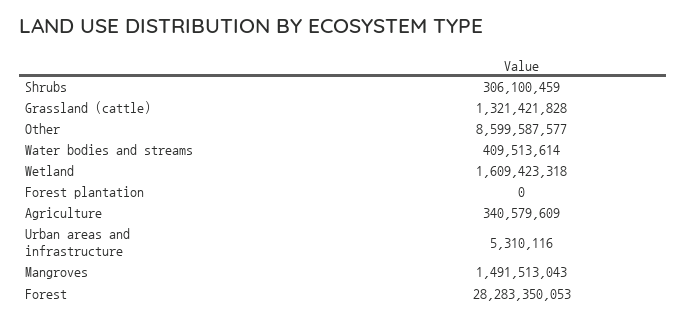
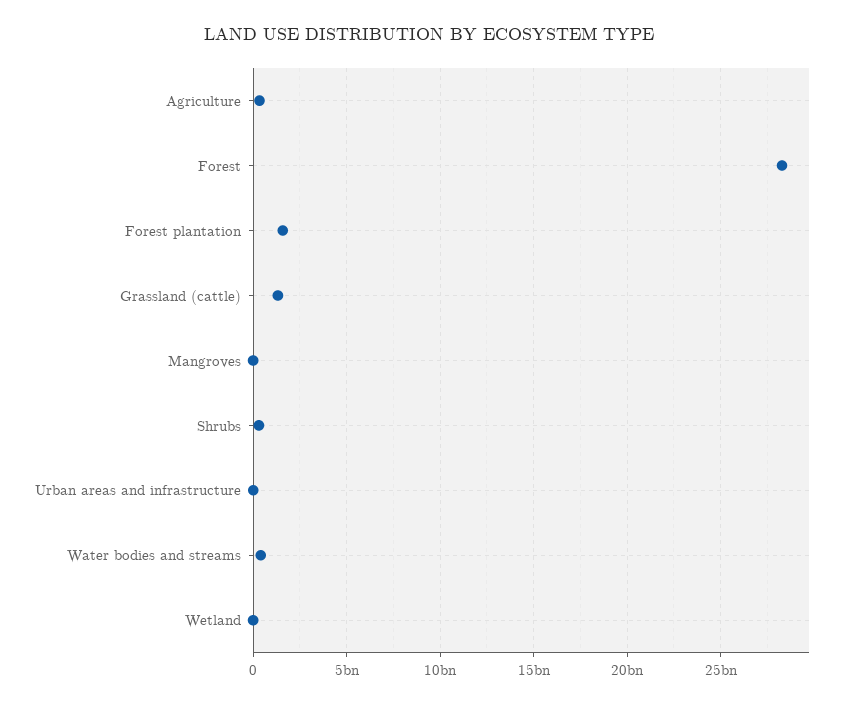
Other: 8599587577 -> none
Wetland: 1609423318 -> 0
Forest plantation: 0 -> 1500000000
Mangroves: 1491513043 -> 0

